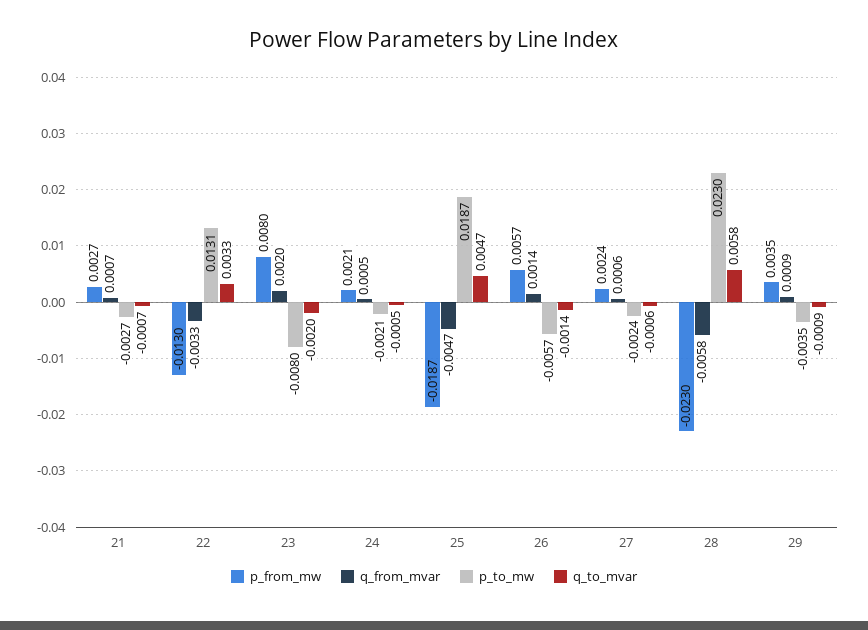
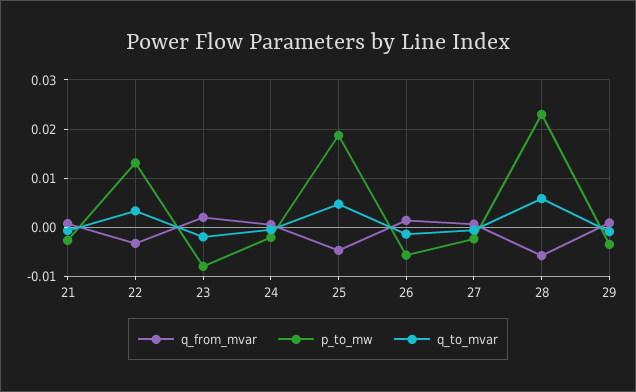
p_from_mw, 21: 0.0027 -> none
p_from_mw, 22: -0.013 -> none
p_from_mw, 23: 0.008 -> none
p_from_mw, 24: 0.0021 -> none
p_from_mw, 25: -0.0187 -> none
p_from_mw, 26: 0.0057 -> none
p_from_mw, 27: 0.0024 -> none
p_from_mw, 28: -0.023 -> none
p_from_mw, 29: 0.0035 -> none

